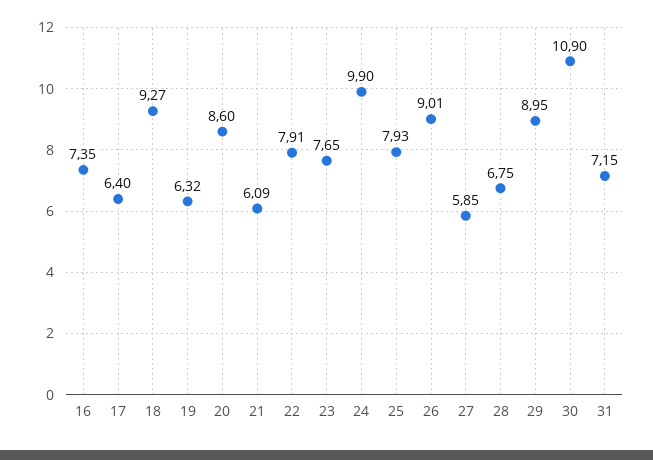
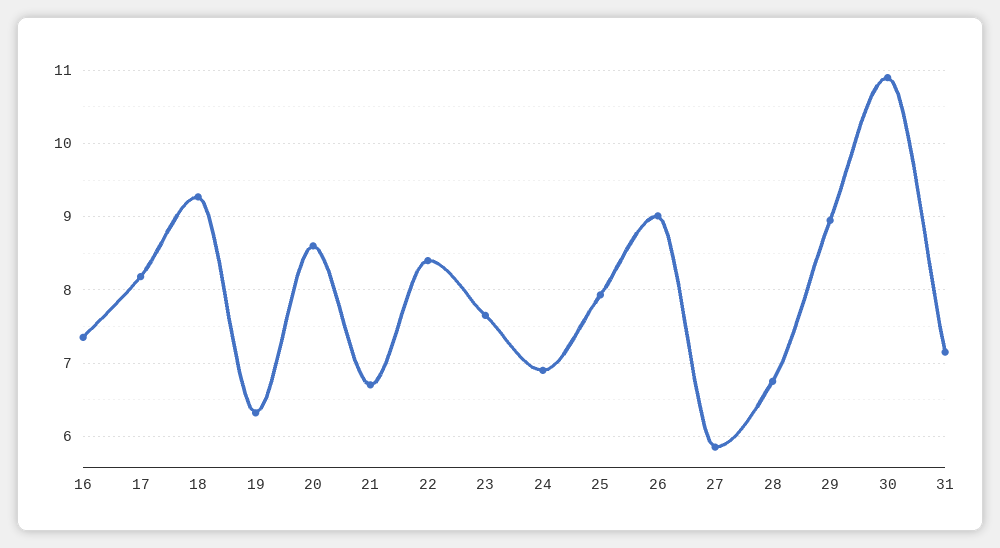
17: 6.4 -> 8.2
21: 6.09 -> 6.7
22: 7.91 -> 8.4
24: 9.9 -> 6.9

